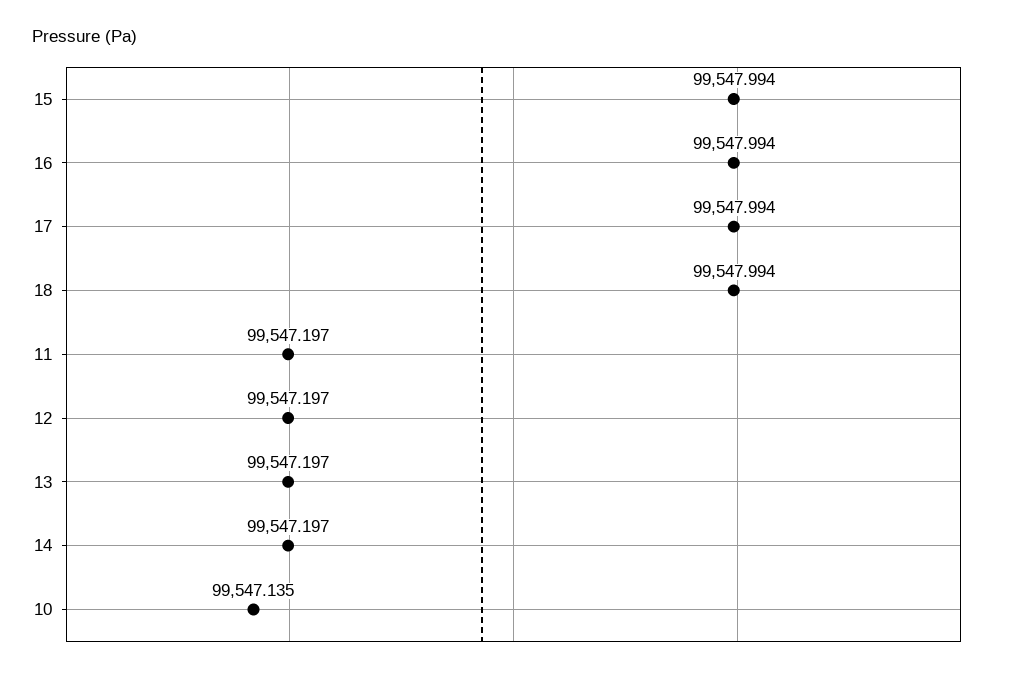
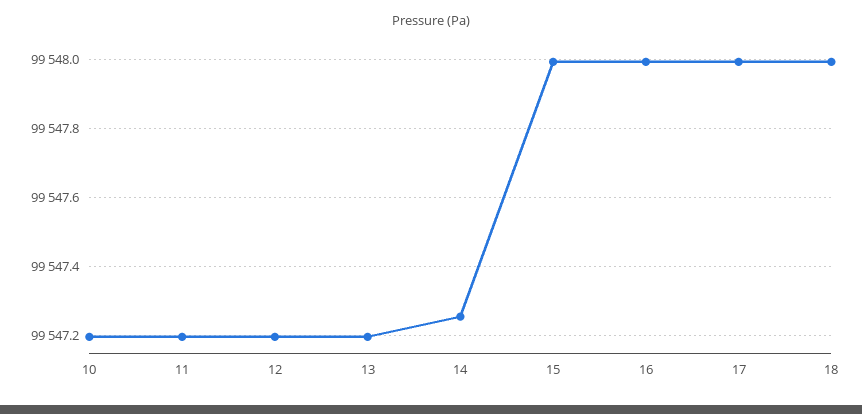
14: 99547.197 -> 99547.26
10: 99547.135 -> 99547.2

